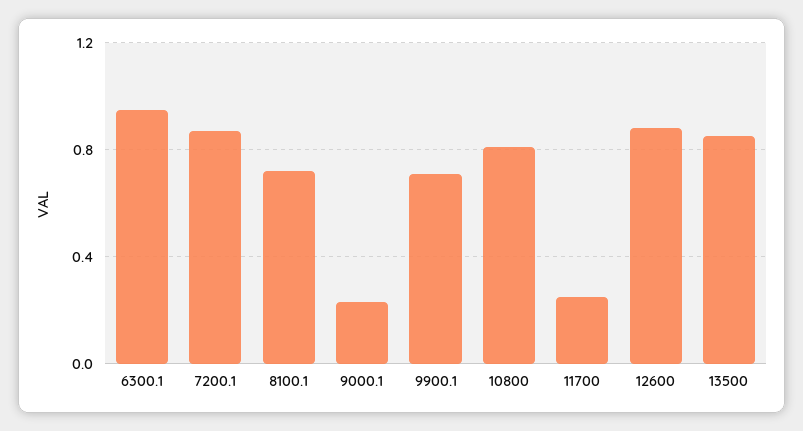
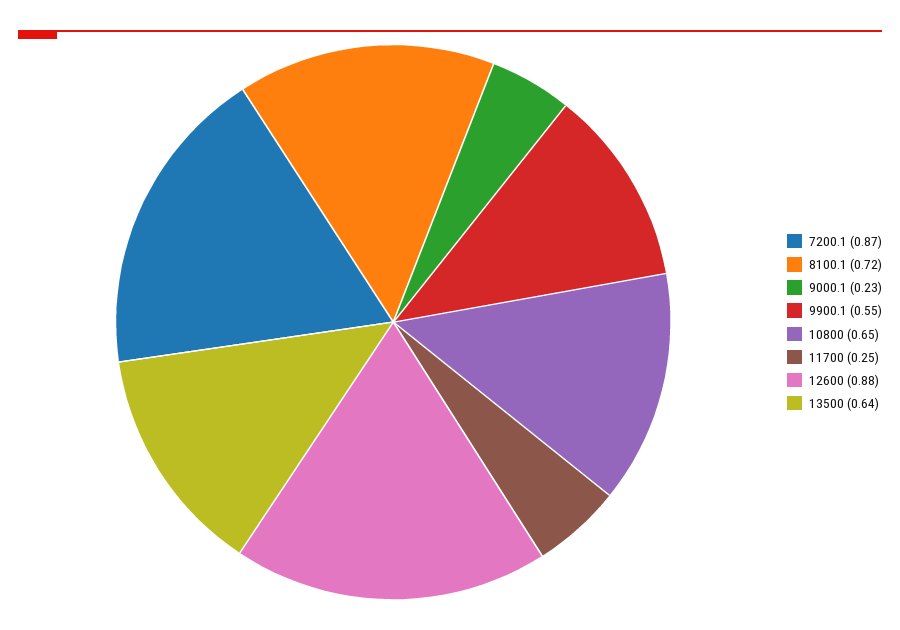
6300.1: 0.95 -> none
9900.1: 0.7 -> 0.55
10800: 0.8 -> 0.65
13500: 0.85 -> 0.64

